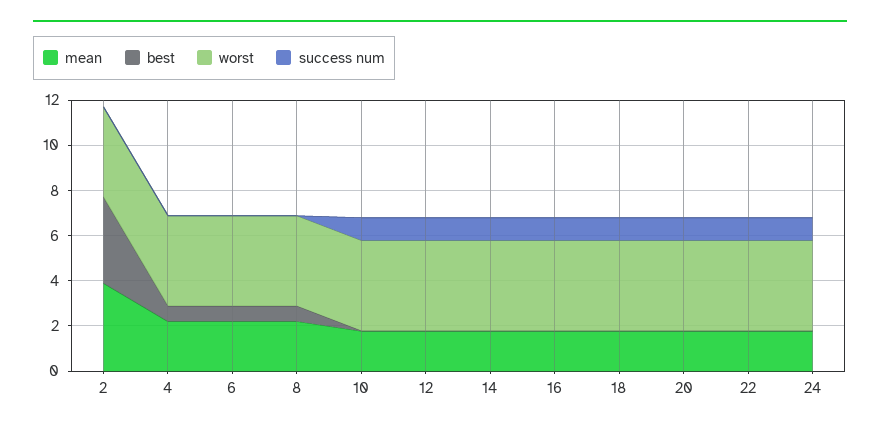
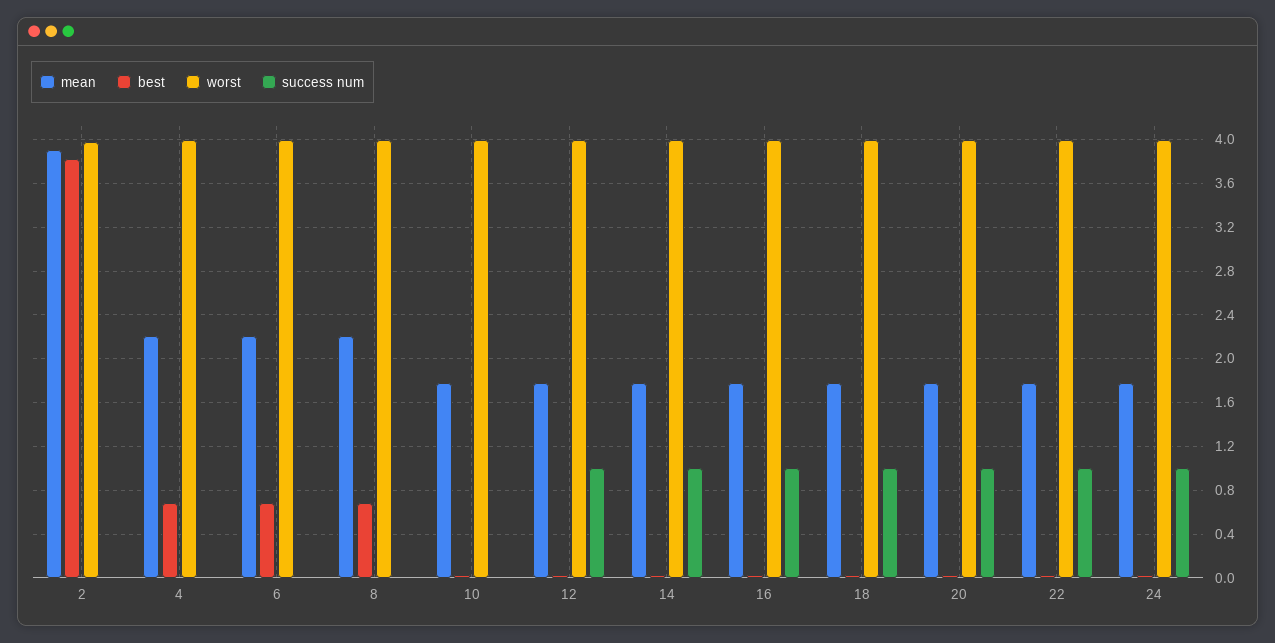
success num, 10: 1 -> 0

